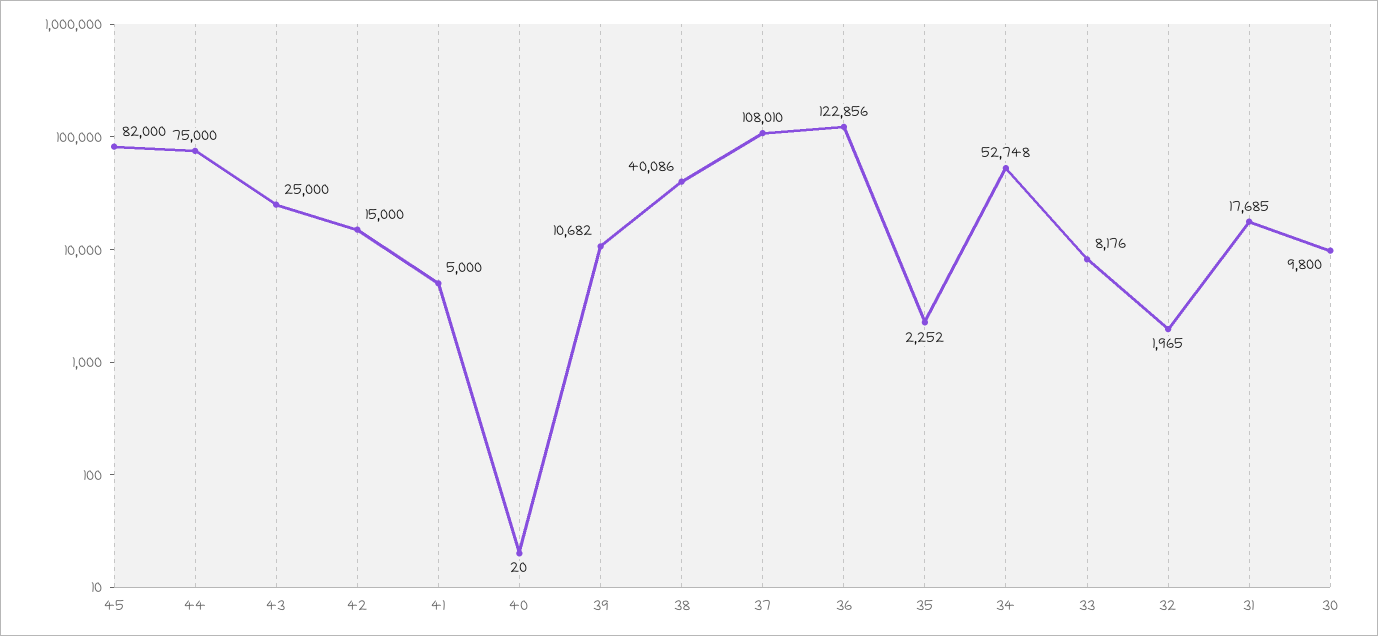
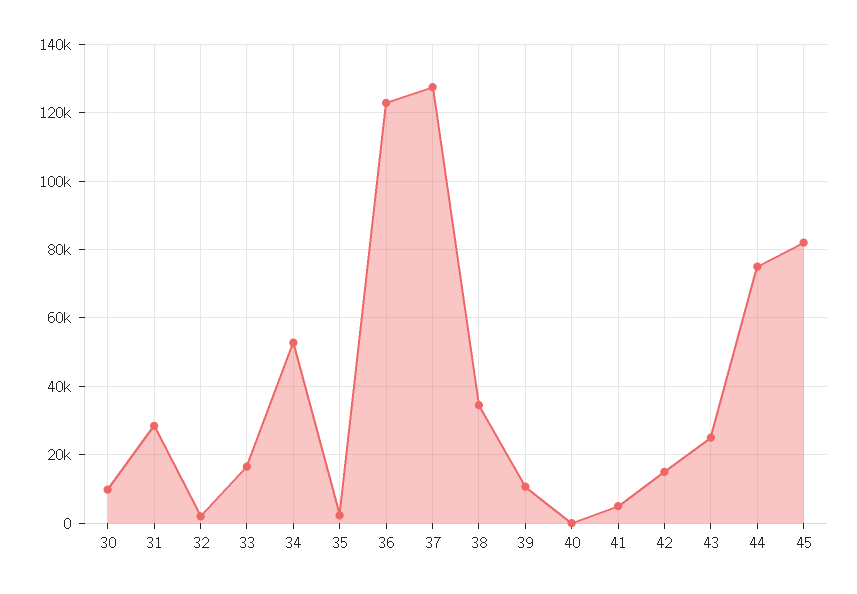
38: 40086 -> 34000
37: 108010 -> 128000
33: 8176 -> 16000
31: 17685 -> 28000

